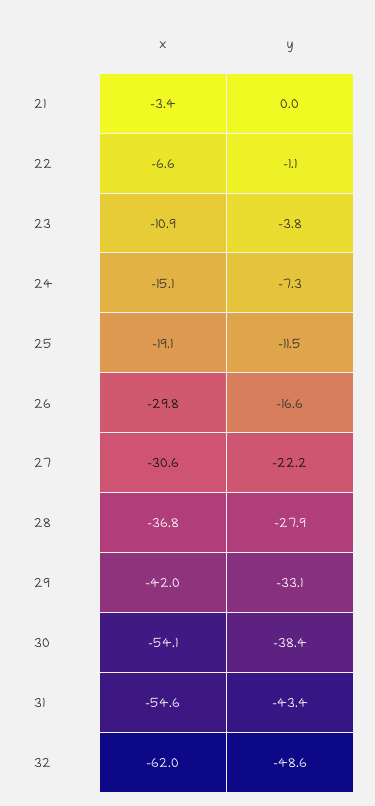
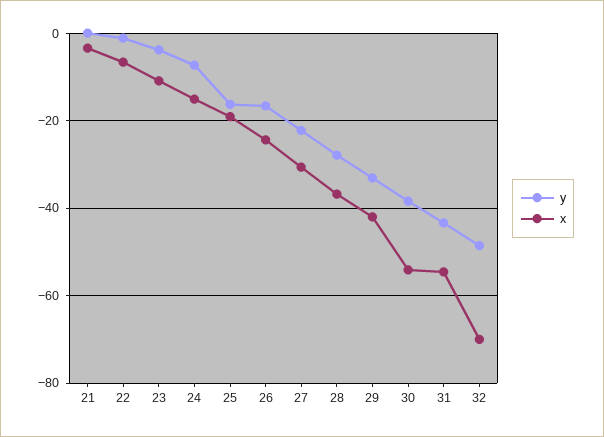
y, 25: -11.5 -> -16
x, 26: -29.8 -> -24
x, 32: -62 -> -70

